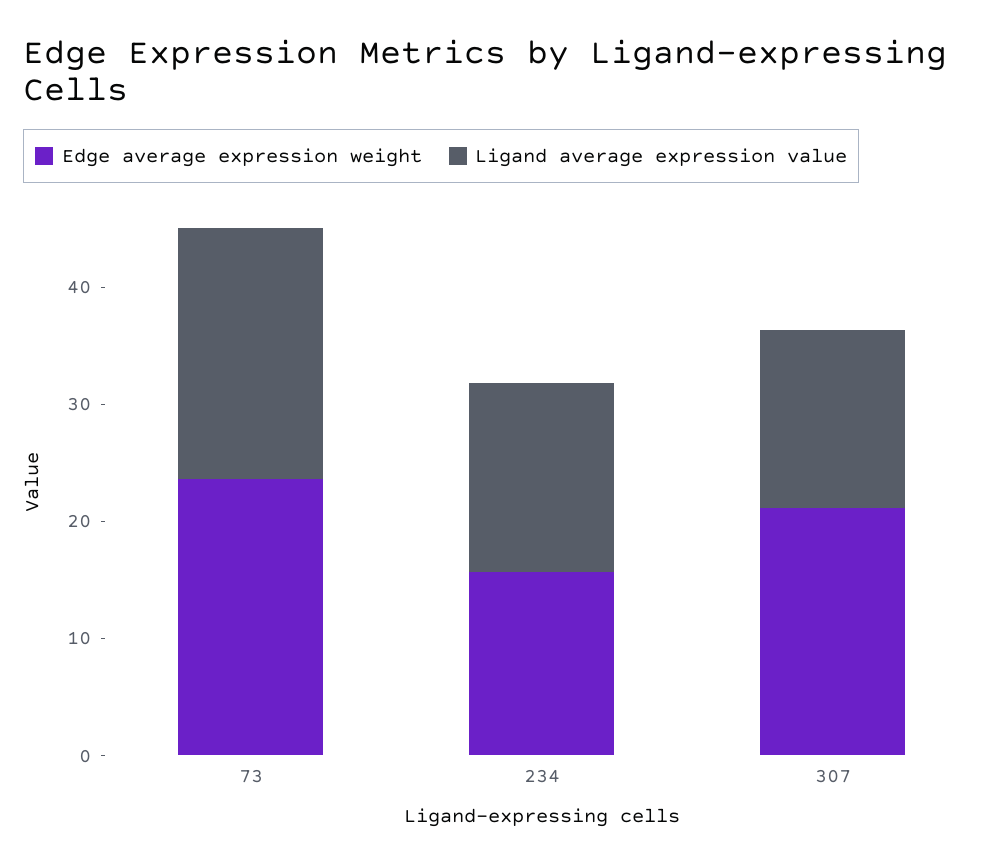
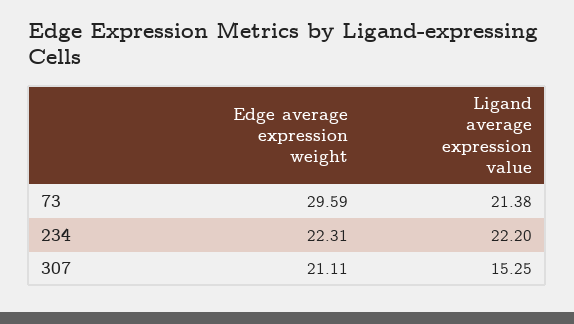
Edge average expression weight, 73: 24 -> 29.59
Edge average expression weight, 234: 16 -> 22.31
Ligand average expression value, 234: 16 -> 22.2

